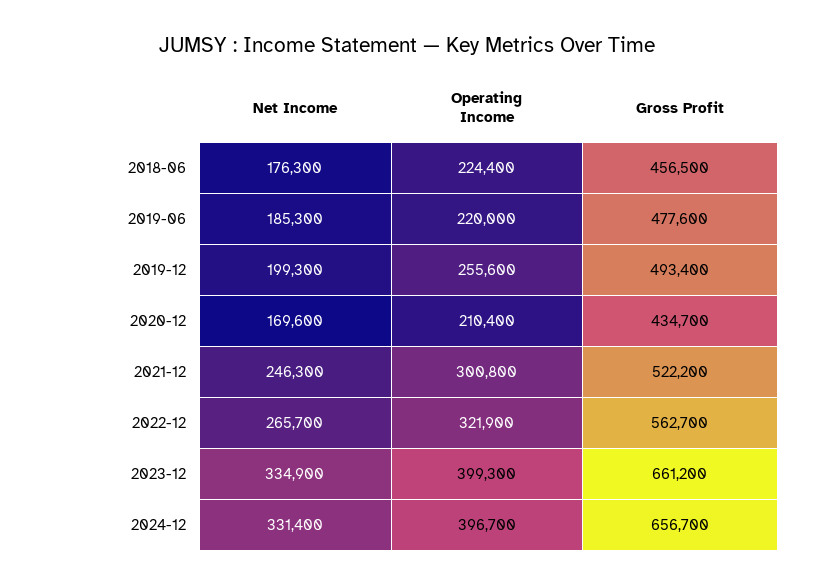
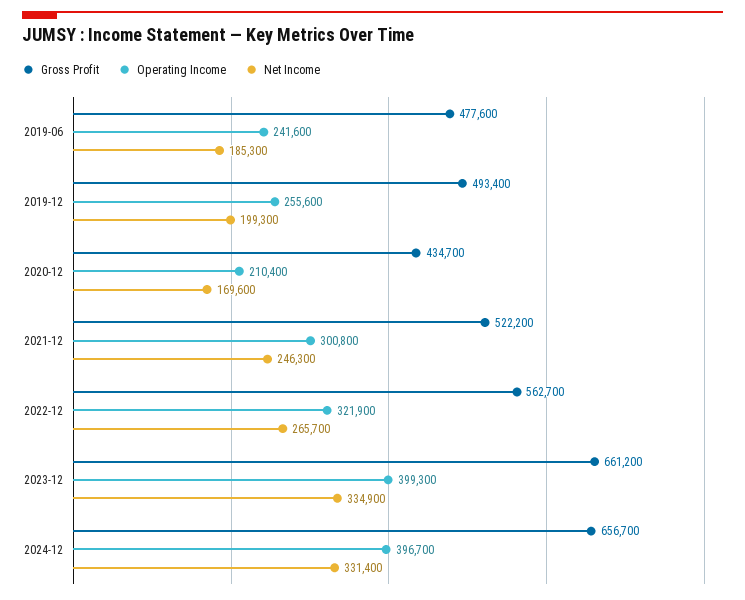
Net Income, 2018-06: 176300 -> none
Operating Income, 2018-06: 224400 -> none
Gross Profit, 2018-06: 456500 -> none
Operating Income, 2019-06: 220000 -> 241600

